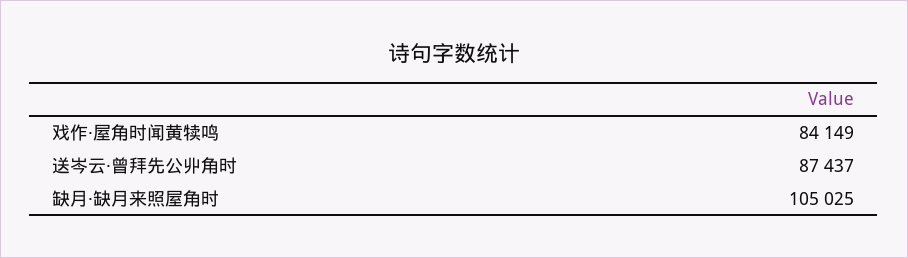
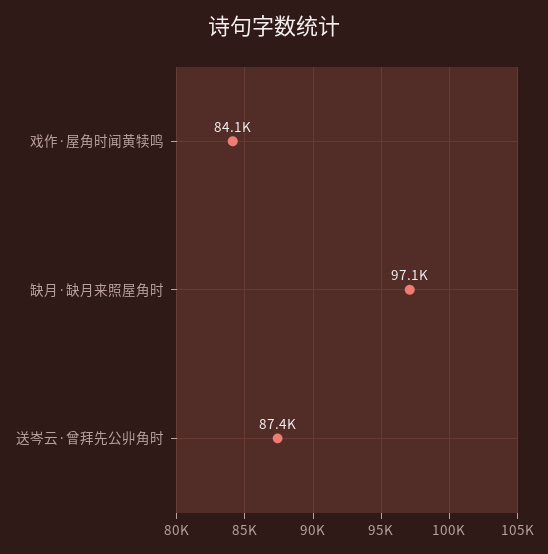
缺月·缺月来照屋角时: 105025 -> 97100

